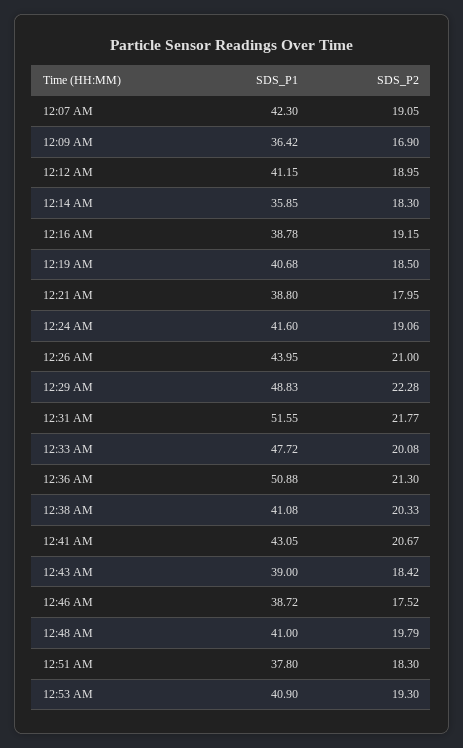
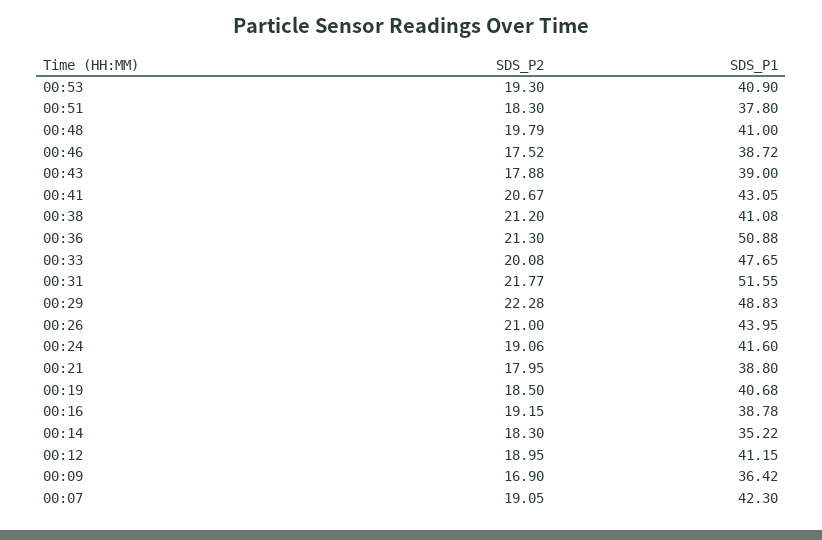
SDS_P1, 12:14 AM: 35.85 -> 35.22
SDS_P1, 12:33 AM: 47.72 -> 47.65
SDS_P2, 12:38 AM: 20.33 -> 21.2
SDS_P2, 12:43 AM: 18.42 -> 17.88

